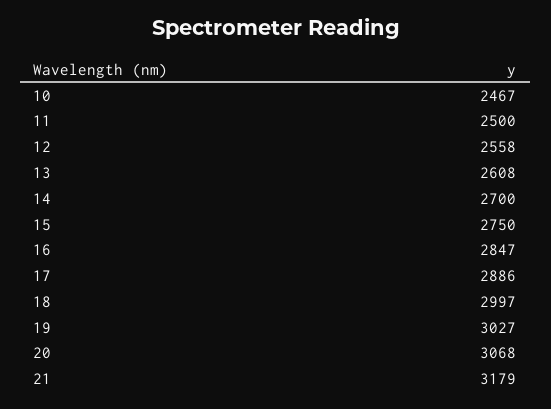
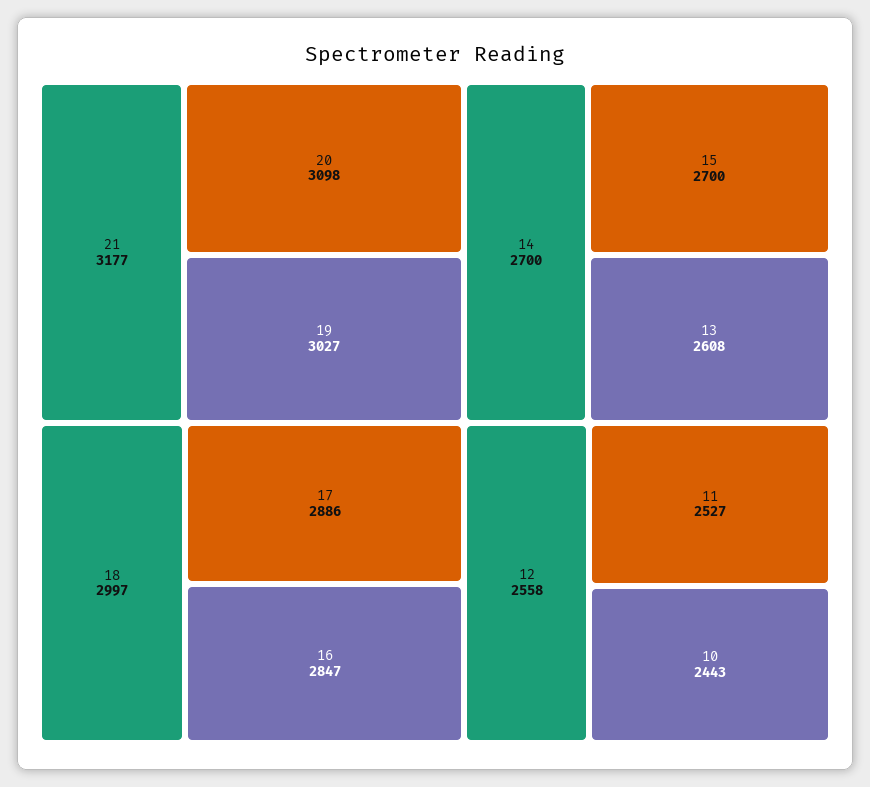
10: 2467 -> 2443
11: 2500 -> 2527
15: 2750 -> 2700
20: 3068 -> 3098
21: 3179 -> 3177

